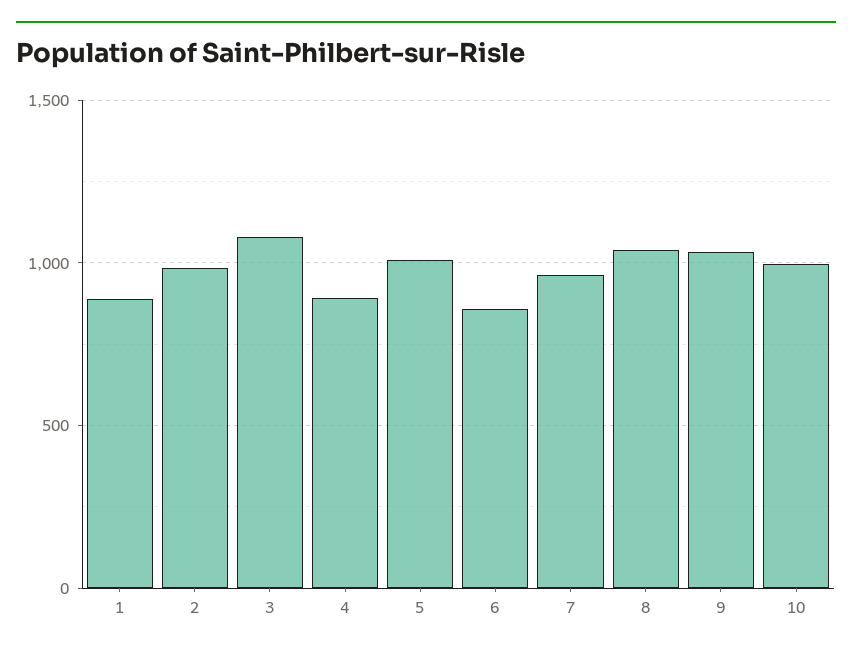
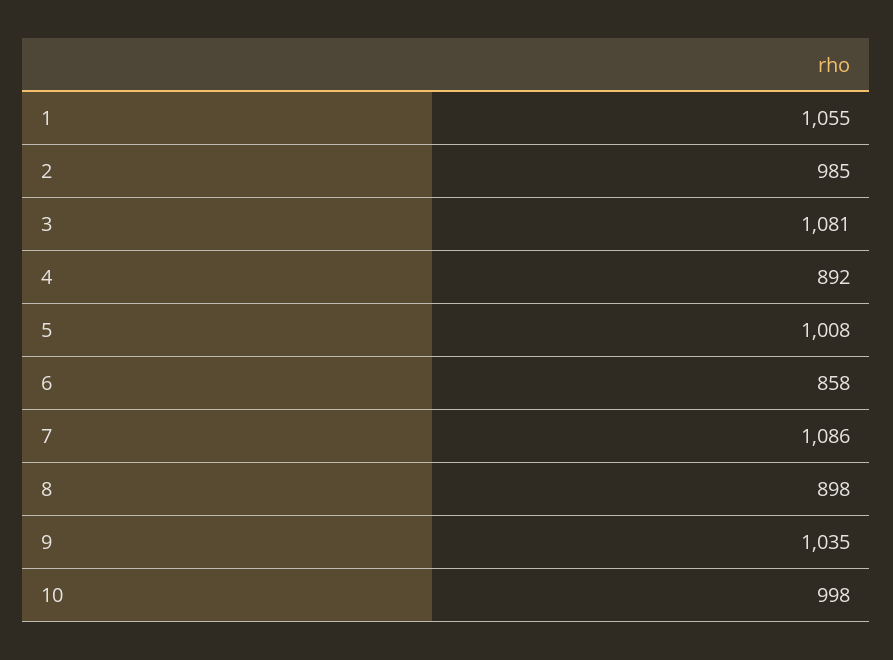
1: 900 -> 1055
7: 950 -> 1086
8: 1050 -> 898

